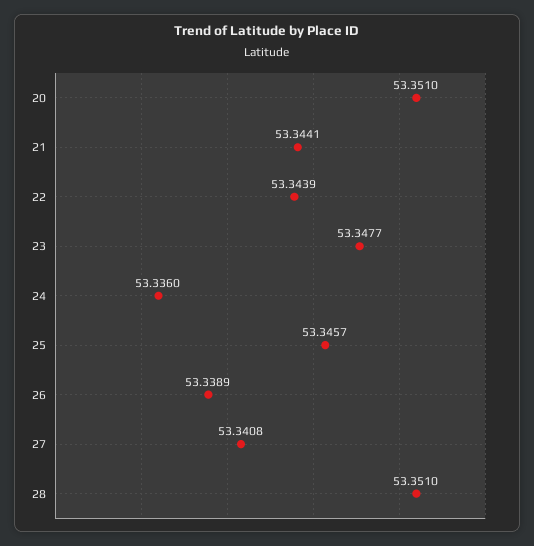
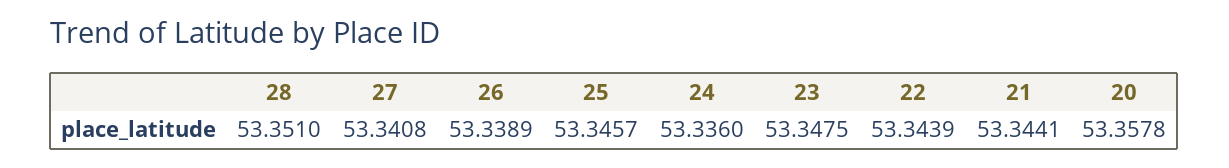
20: 53.351 -> 53.3578
23: 53.3477 -> 53.3475

